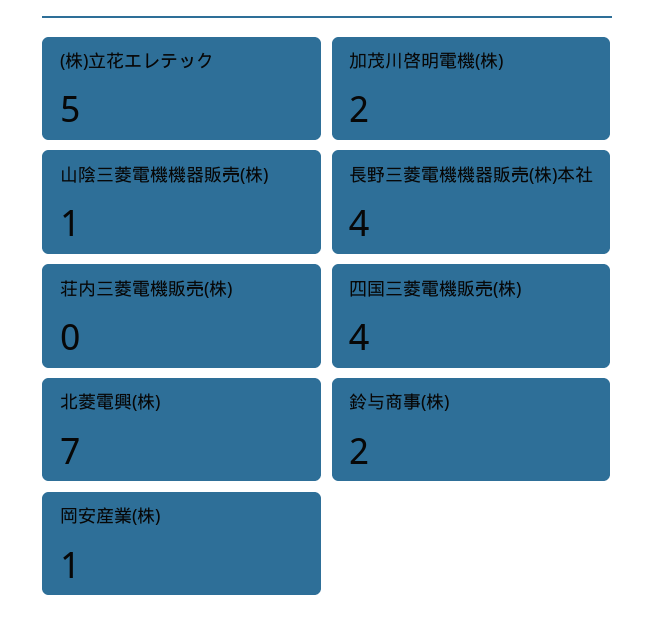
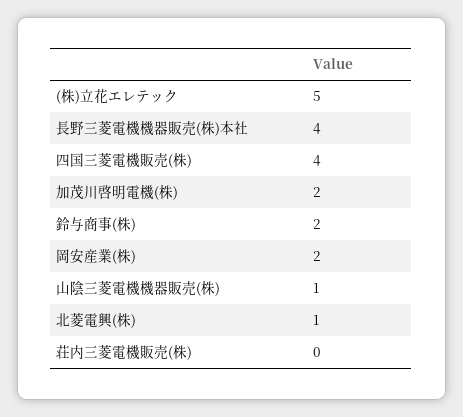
北菱電興(株): 7 -> 1
岡安産業(株): 1 -> 2

